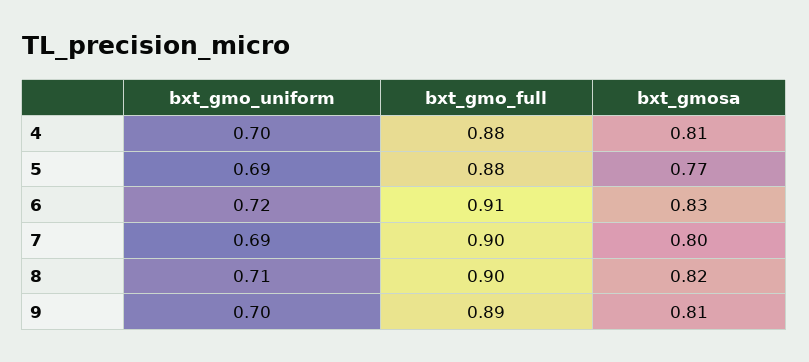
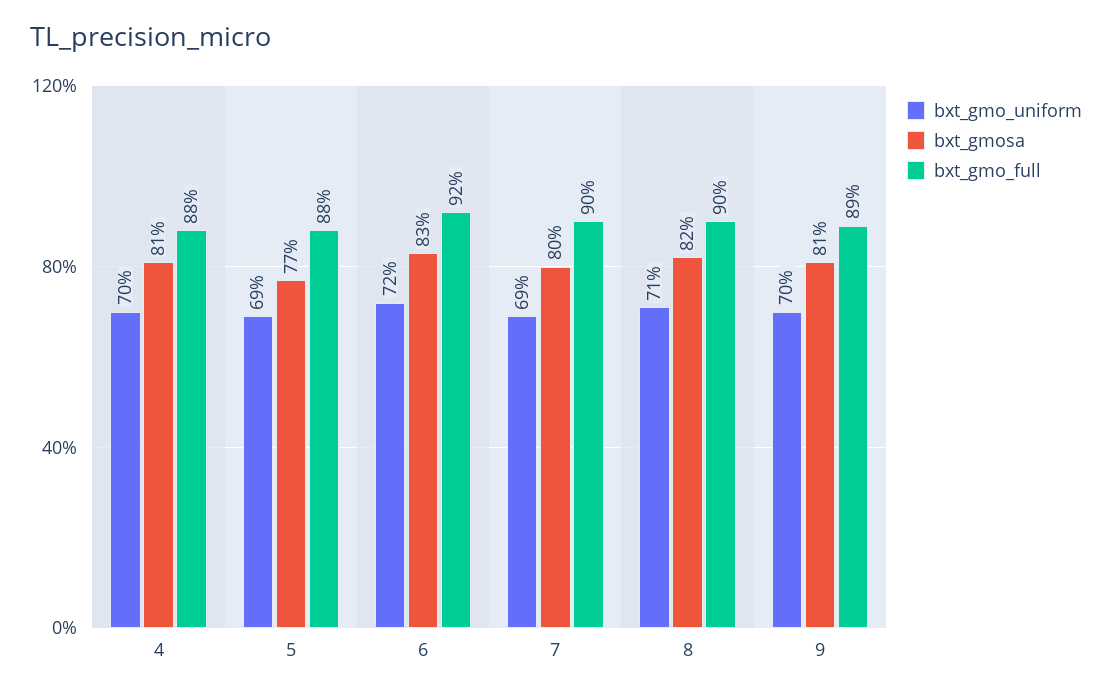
bxt_gmo_full, 6: 0.91 -> 0.92

